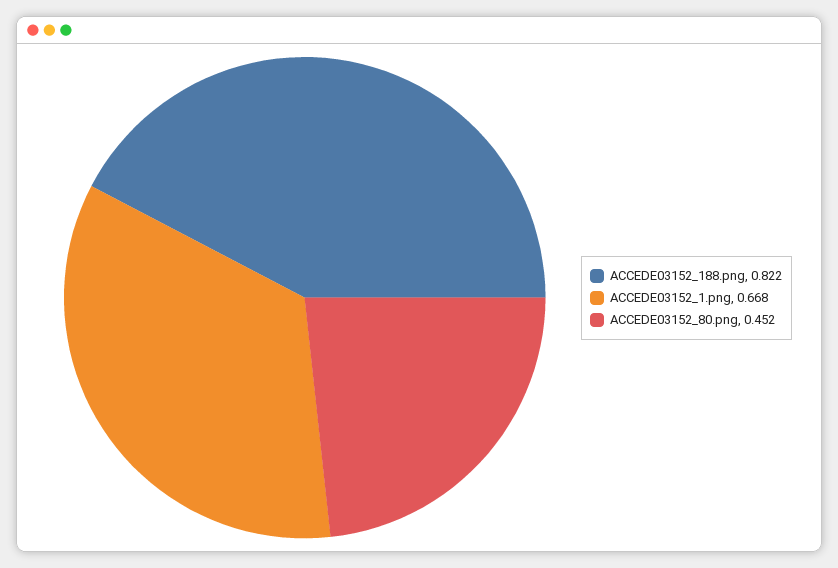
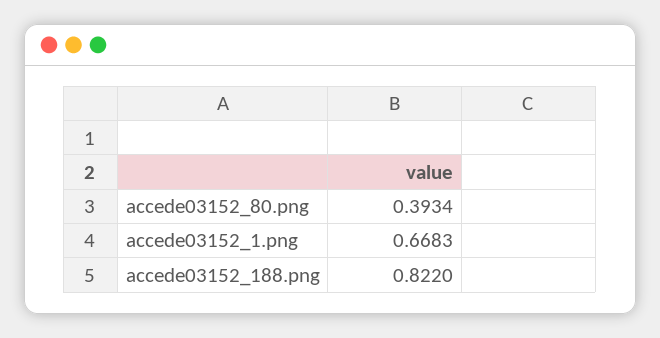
ACCEDE03152_80.png: 0.452 -> 0.3934

